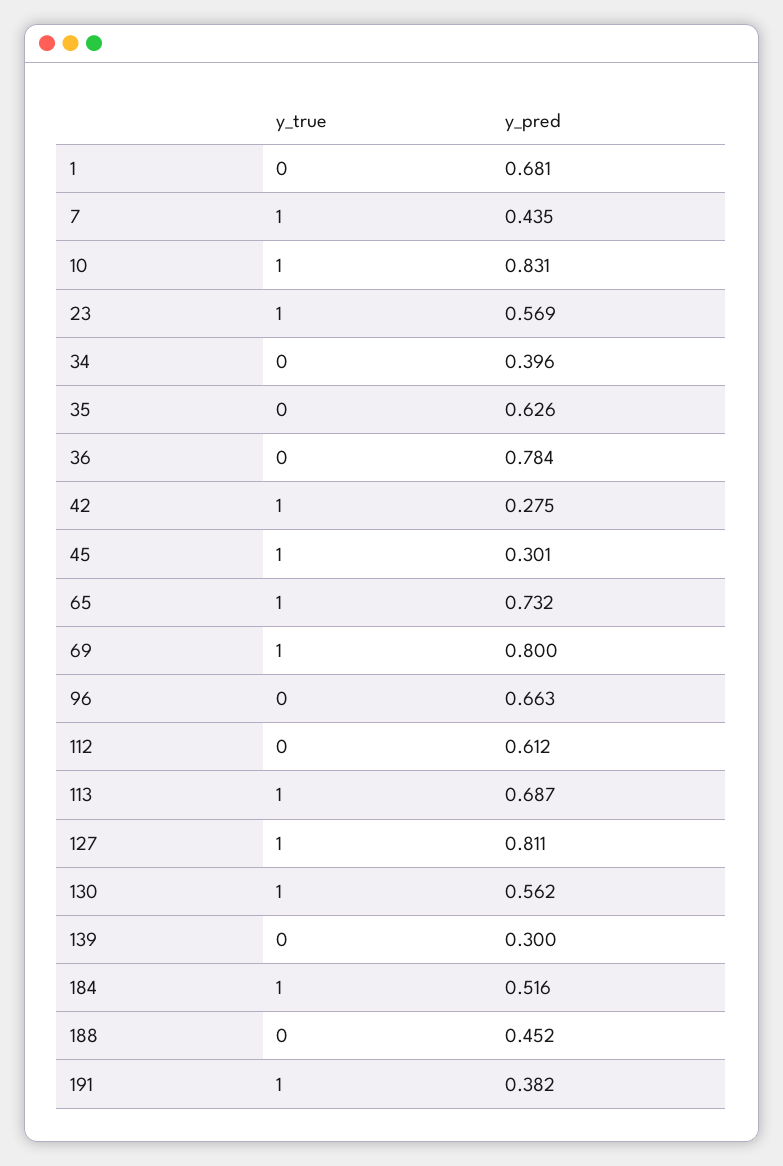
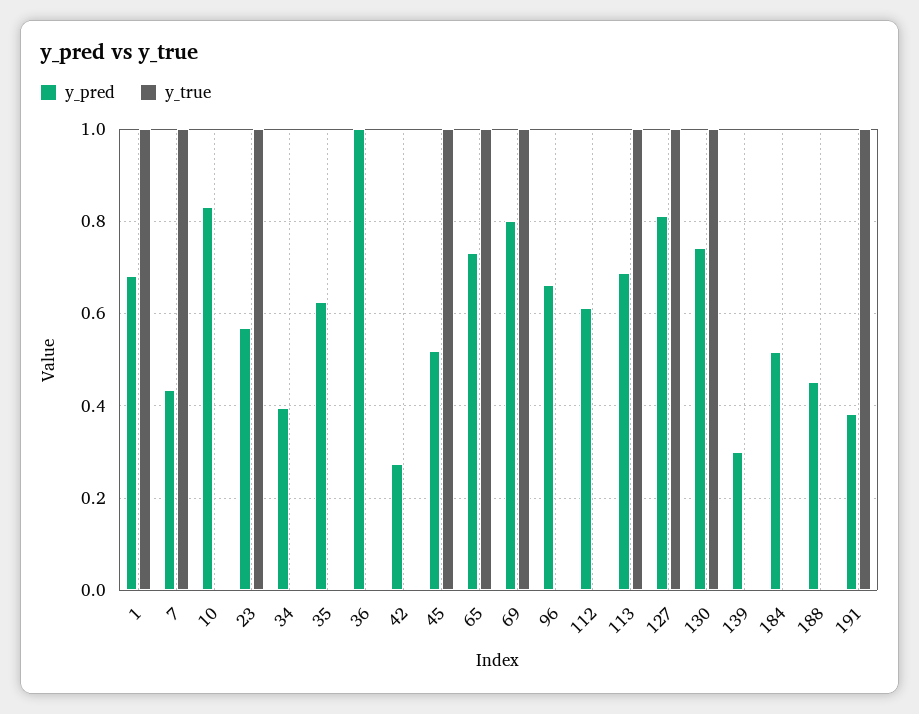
y_true, 1: 0 -> 1
y_true, 10: 1 -> 0
y_pred, 36: 0.784 -> 1
y_true, 42: 1 -> 0
y_pred, 45: 0.301 -> 0.52
y_pred, 130: 0.562 -> 0.74
y_true, 184: 1 -> 0

